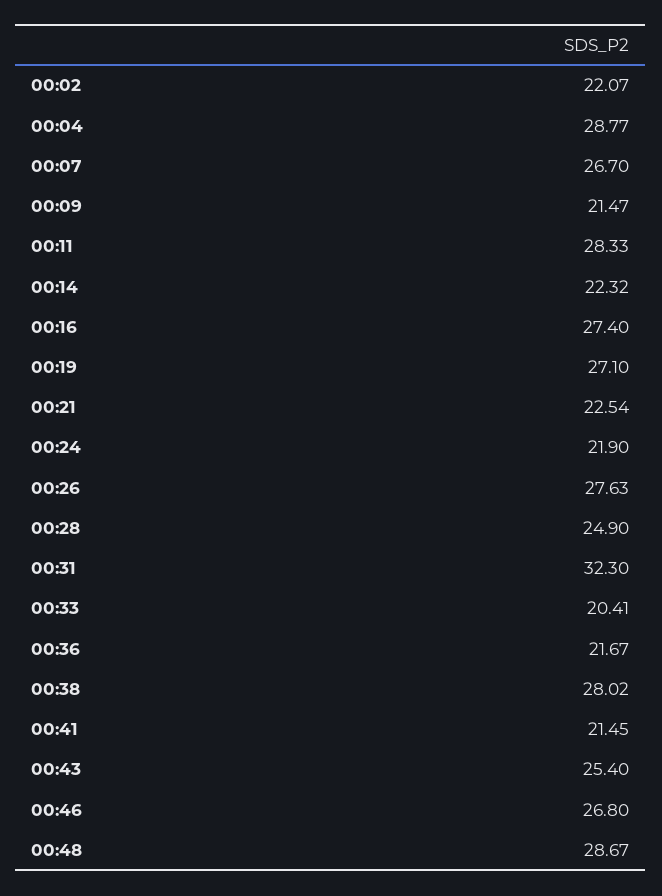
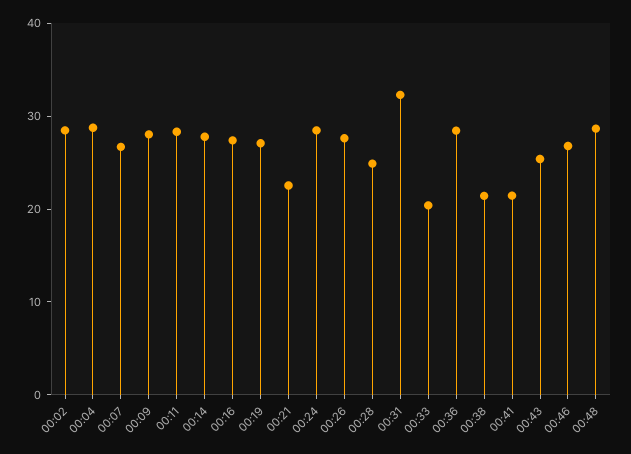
00:02: 22.07 -> 28
00:09: 21.47 -> 28
00:14: 22.32 -> 28
00:24: 21.9 -> 28
00:36: 21.67 -> 28
00:38: 28.02 -> 22

